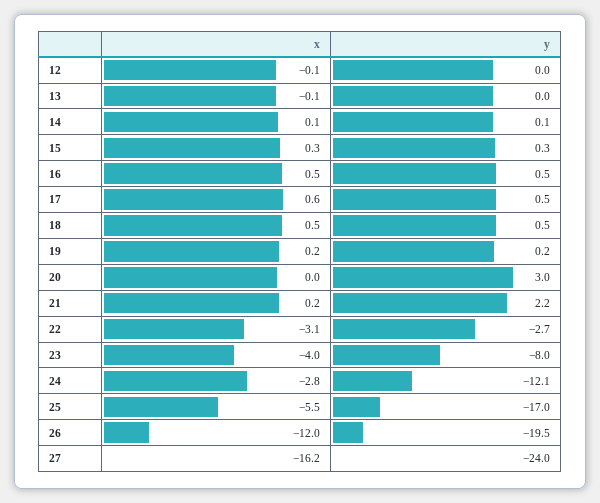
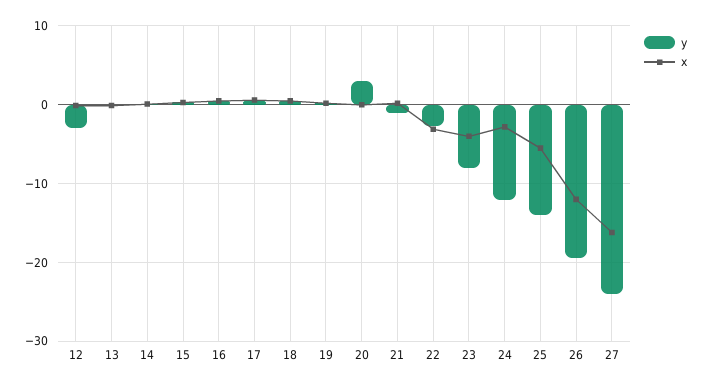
y, 12: 0 -> -3
y, 21: 2.2 -> -1
y, 25: -17 -> -14

